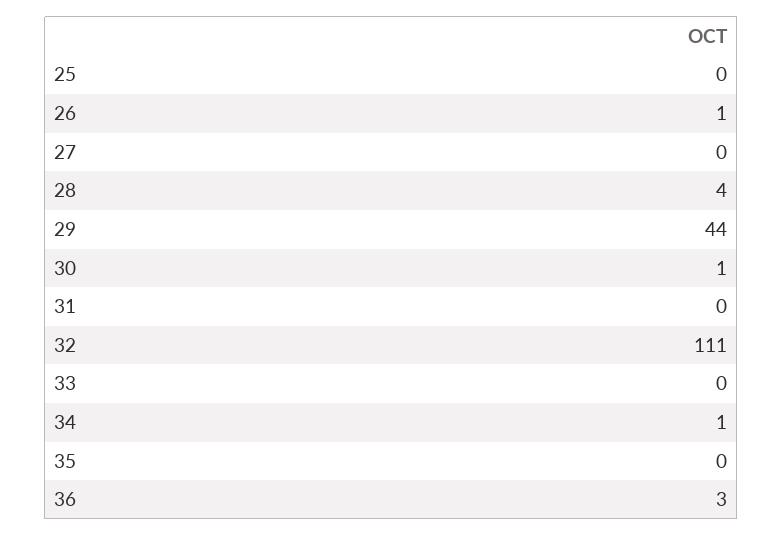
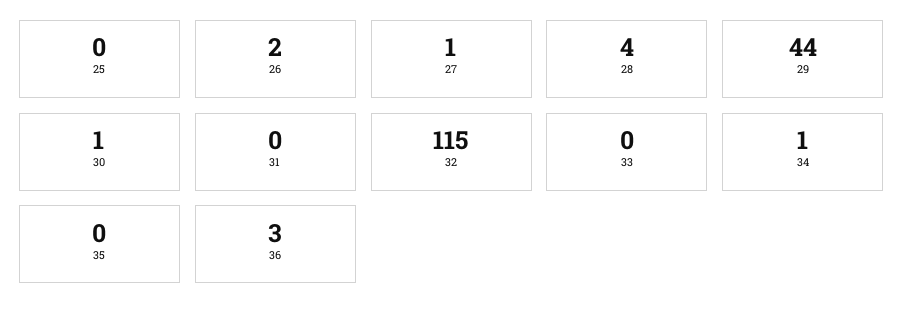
26: 1 -> 2
27: 0 -> 1
32: 111 -> 115

